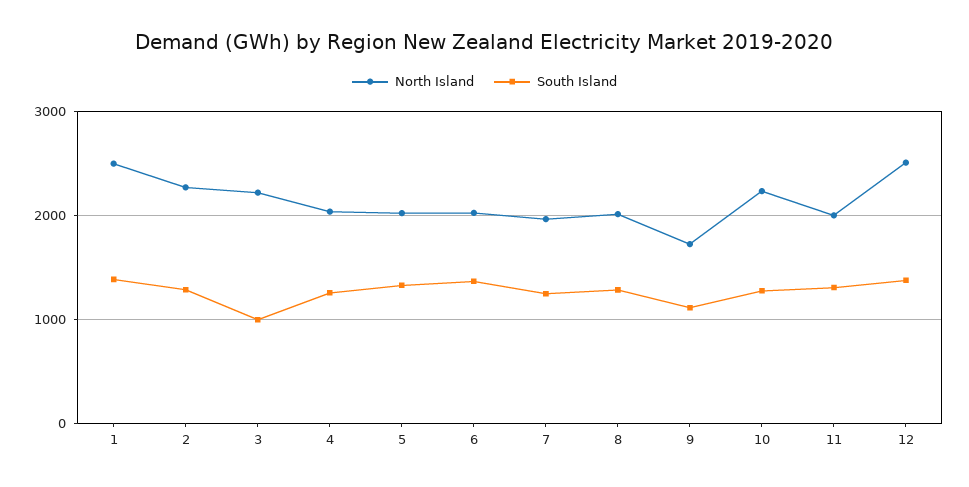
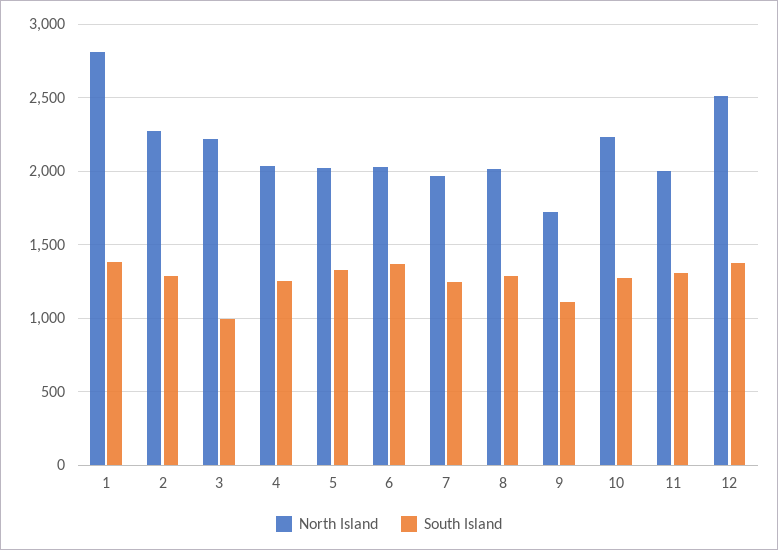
North Island, 1: 2500 -> 2800

